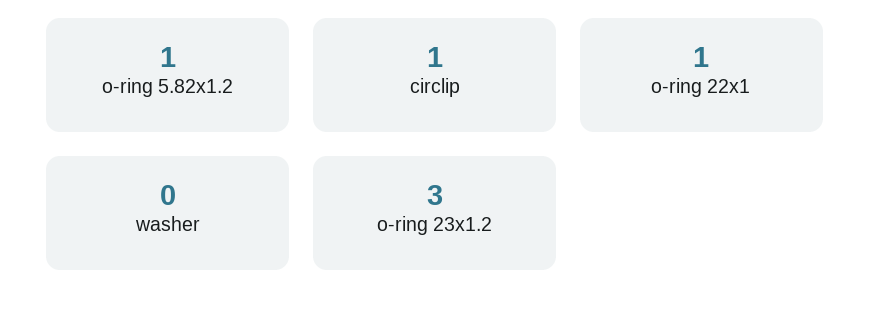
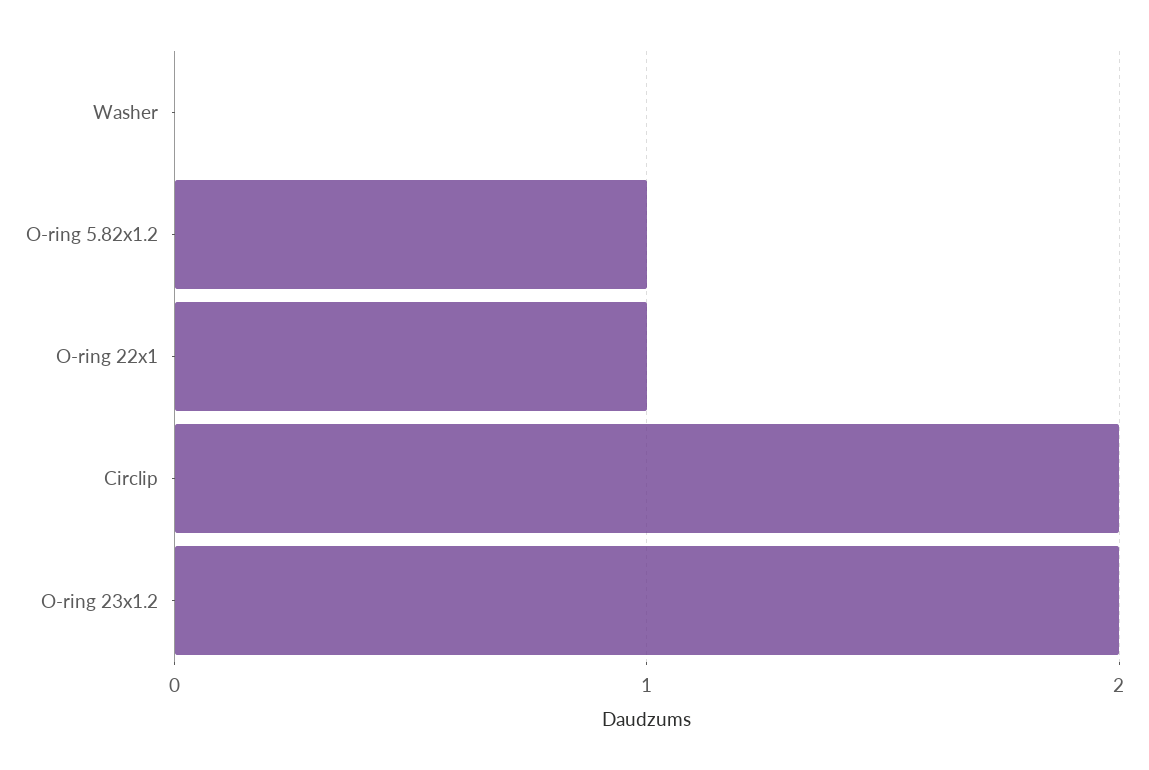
circlip: 1 -> 2
o-ring 23x1.2: 3 -> 2

